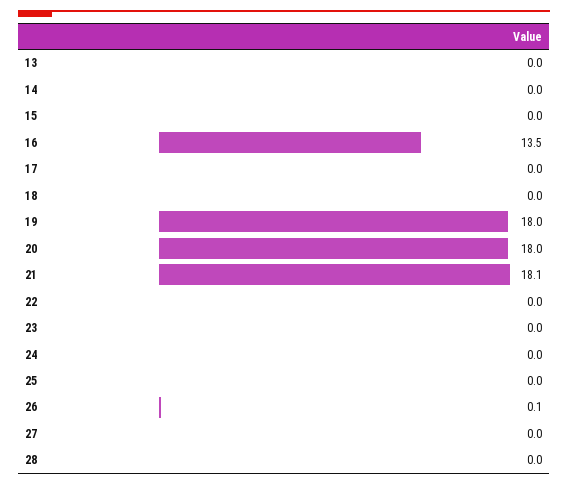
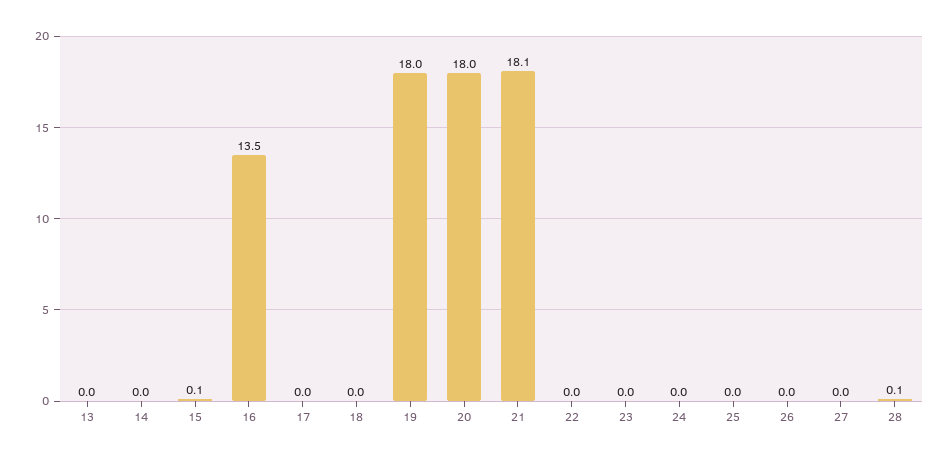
15: 0 -> 0.1
26: 0.1 -> 0
28: 0 -> 0.1

